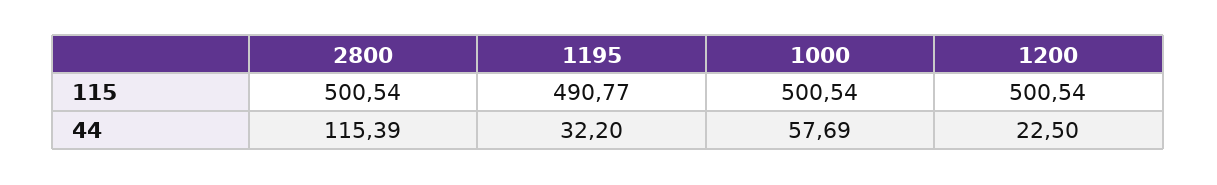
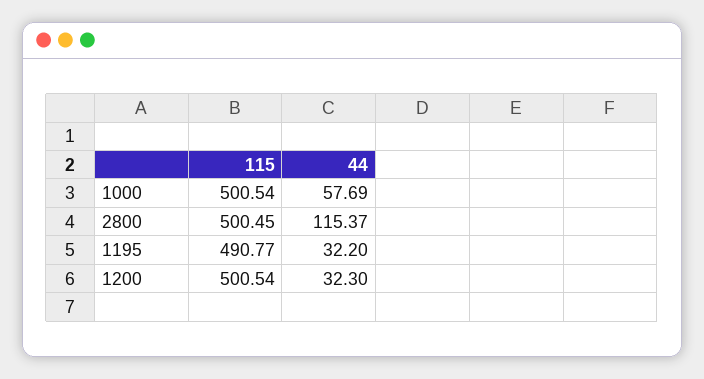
2800, 115: 500.54 -> 500.45
2800, 44: 115.39 -> 115.37
1200, 44: 22.5 -> 32.3

